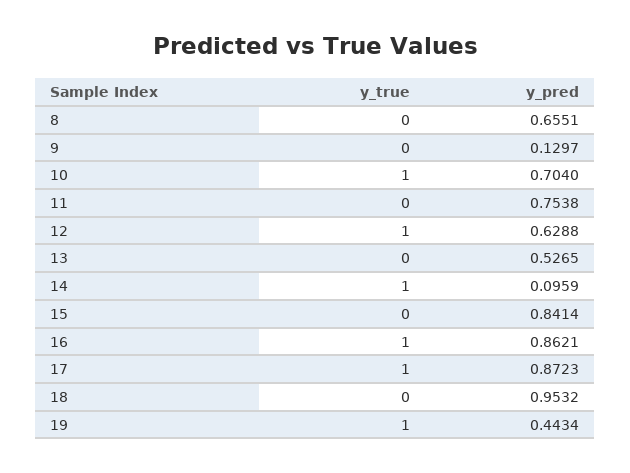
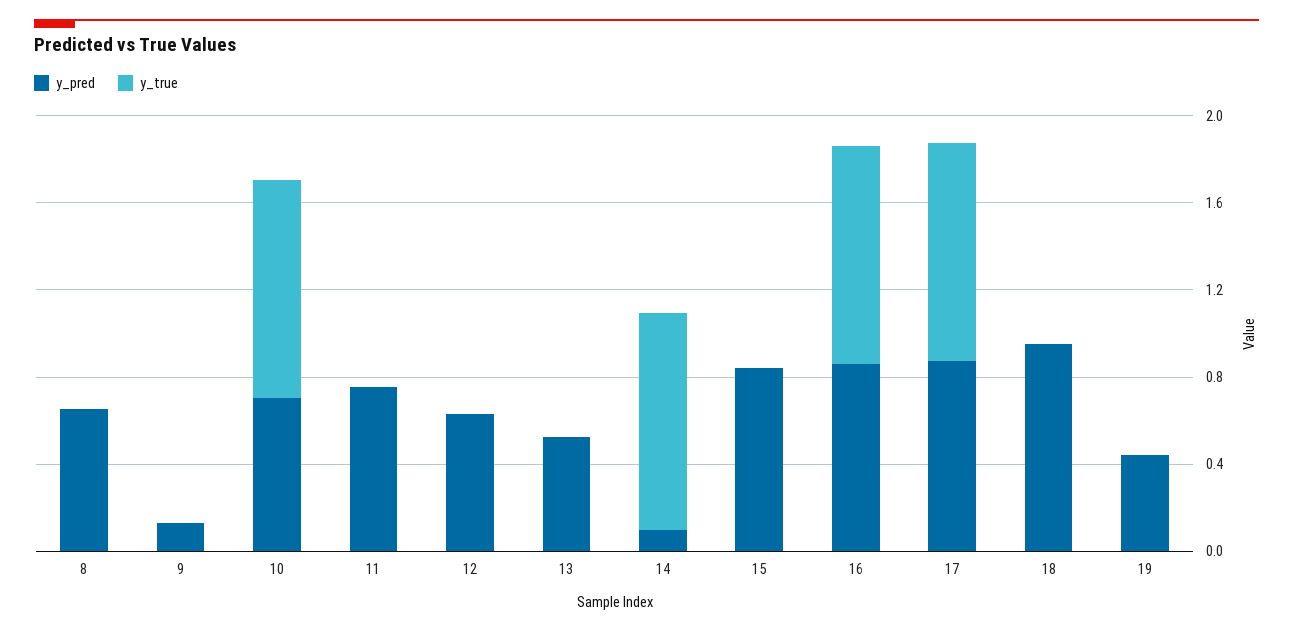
y_true, 12: 1 -> 0
y_true, 19: 1 -> 0

